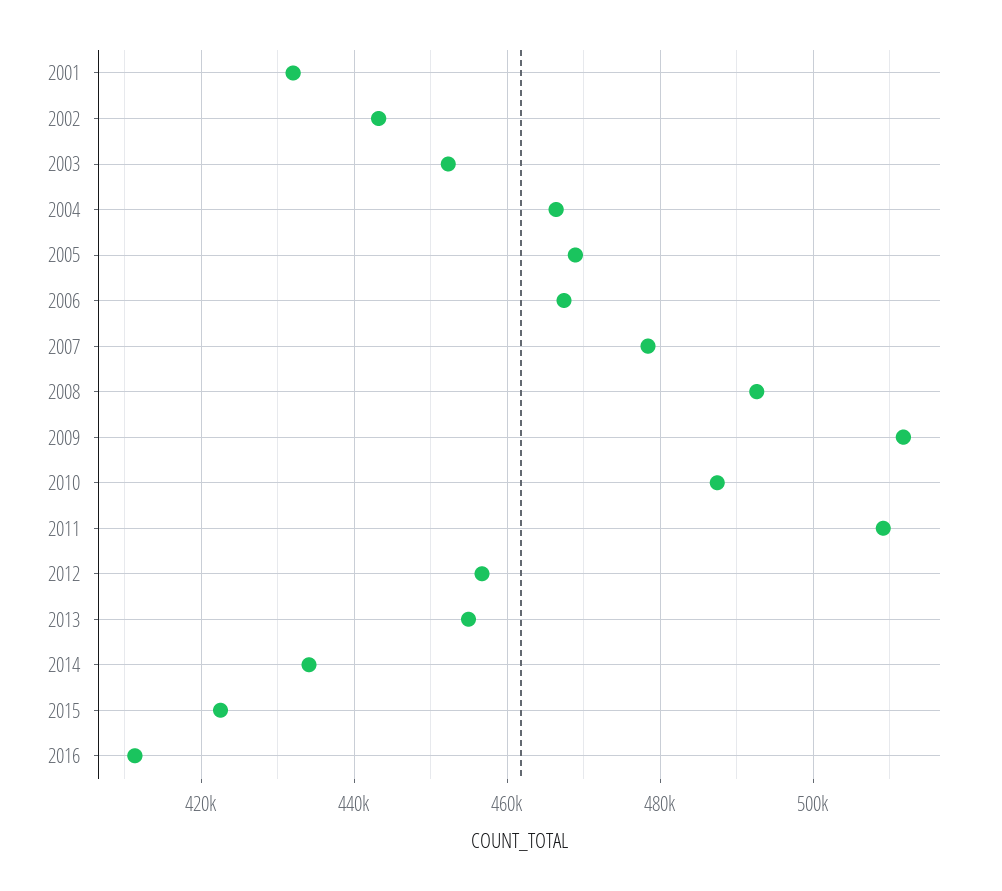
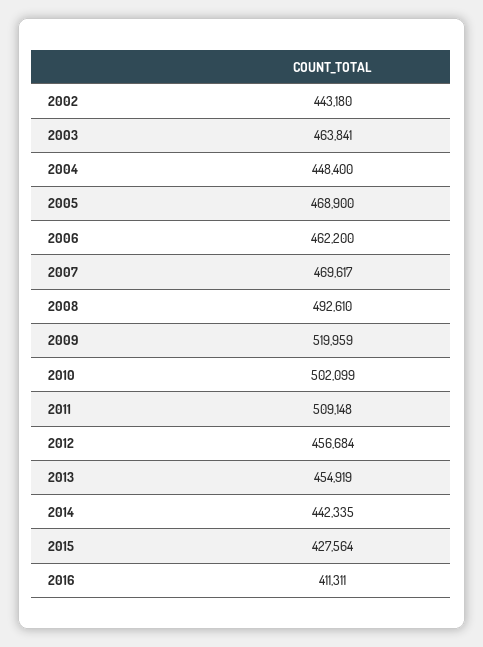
2001: 432000 -> none
2003: 452000 -> 463841
2004: 466000 -> 448400
2006: 468000 -> 462200
2007: 478000 -> 469617
2009: 512000 -> 519959
2010: 488000 -> 502099
2014: 434000 -> 442335
2015: 422000 -> 427564

